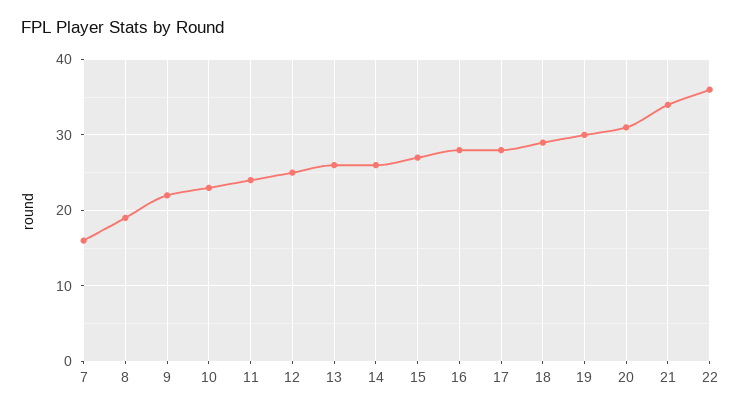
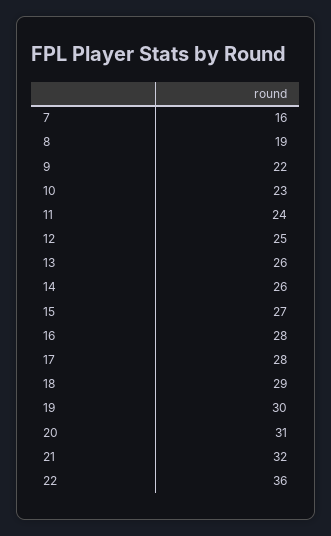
21: 34 -> 32

